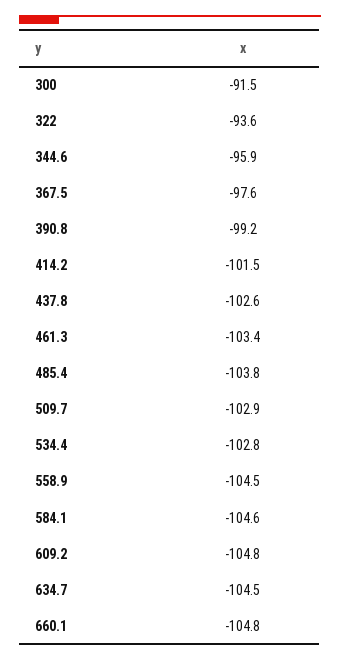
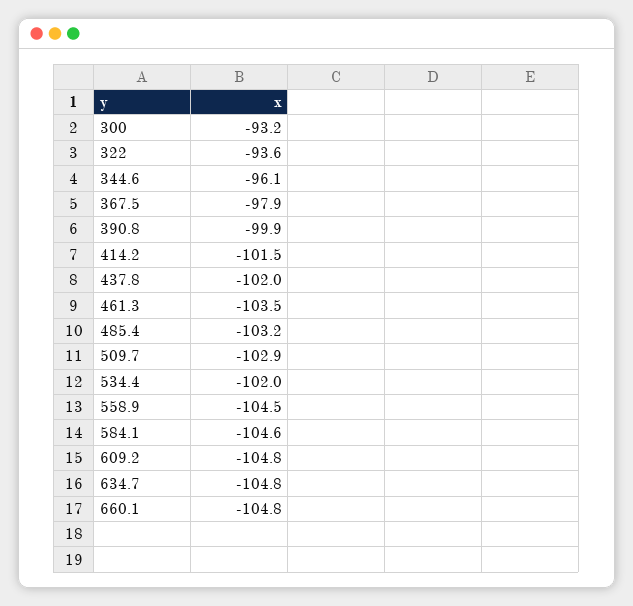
300: -91.5 -> -93.2
344.6: -95.9 -> -96.1
367.5: -97.6 -> -97.9
390.8: -99.2 -> -99.9
437.8: -102.6 -> -102
461.3: -103.4 -> -103.5
485.4: -103.8 -> -103.2
534.4: -102.8 -> -102
634.7: -104.5 -> -104.8

